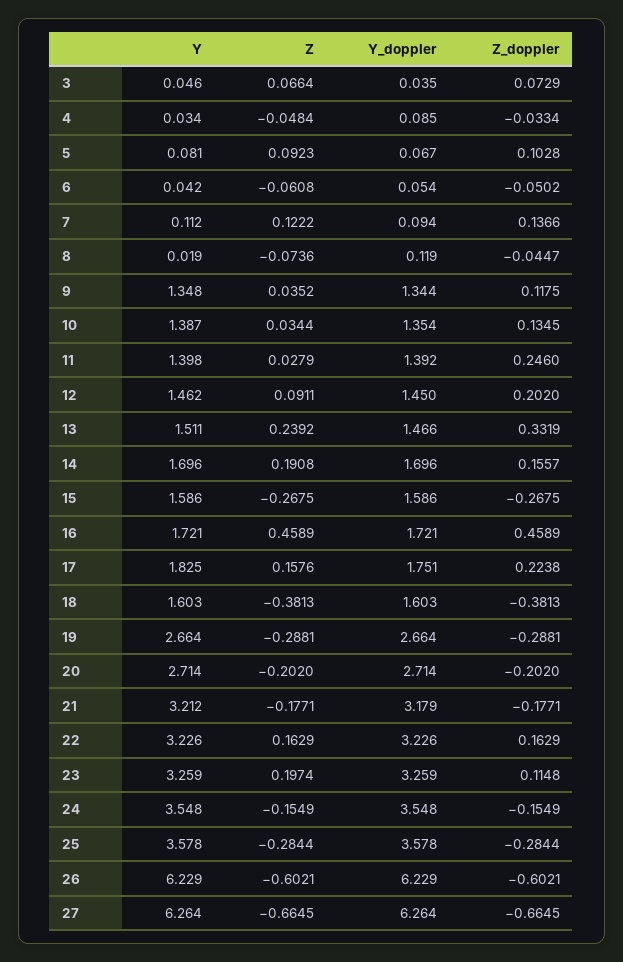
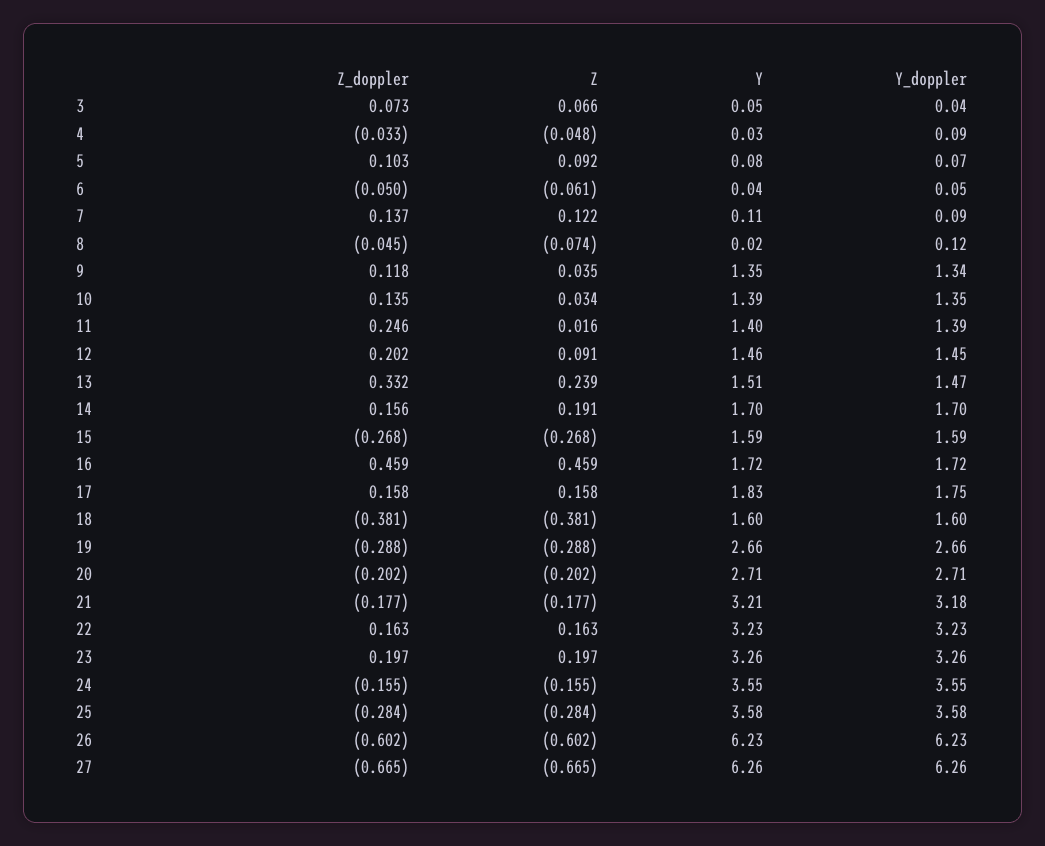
Z, 11: 0.0279 -> 0.016
Z_doppler, 17: 0.2238 -> 0.158
Z_doppler, 23: 0.1148 -> 0.197

